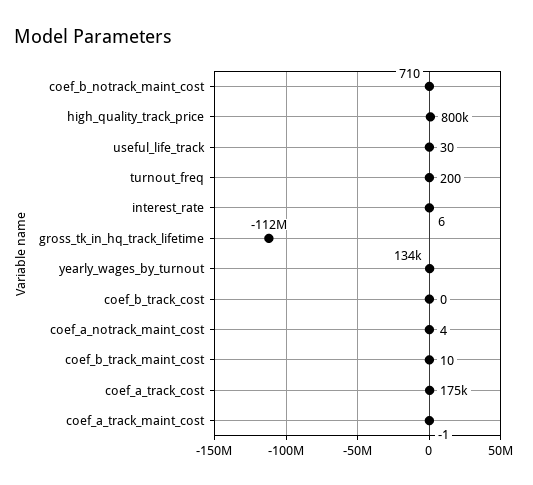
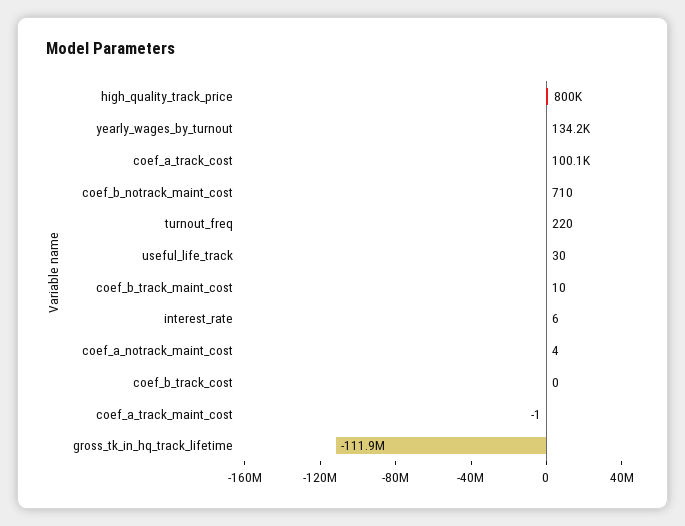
turnout_freq: 200 -> 220
coef_a_track_cost: 175000 -> 100100

